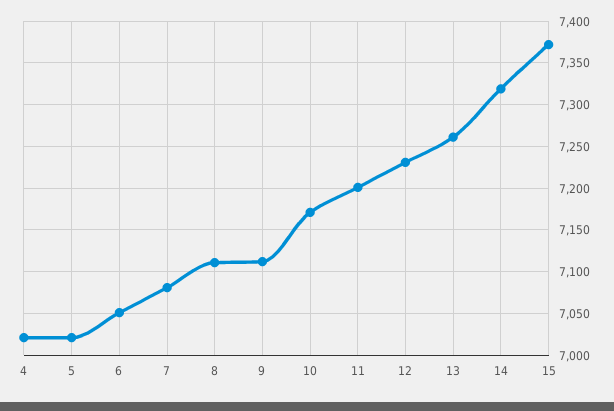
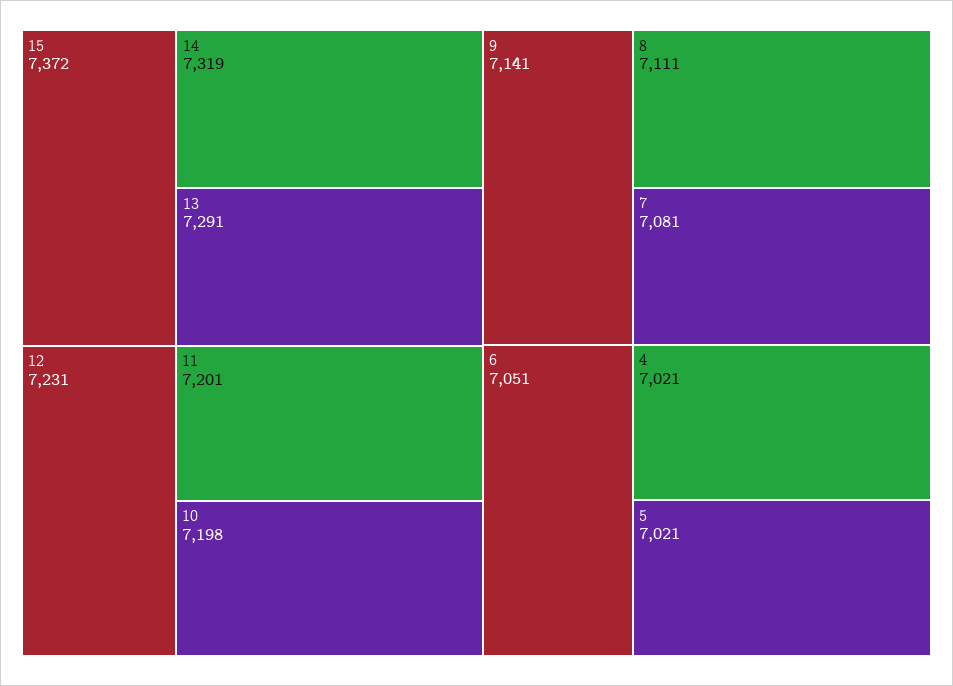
9: 7110 -> 7141
10: 7170 -> 7198
13: 7260 -> 7291

